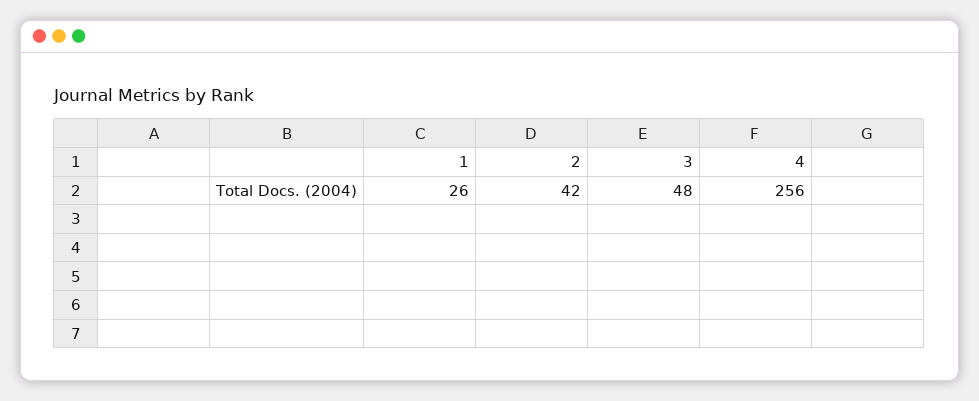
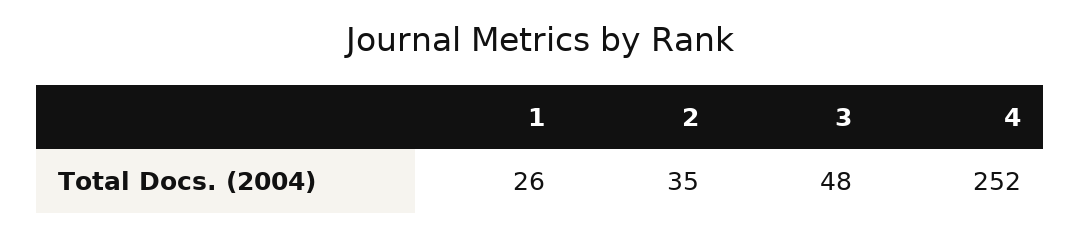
2: 42 -> 35
4: 256 -> 252

